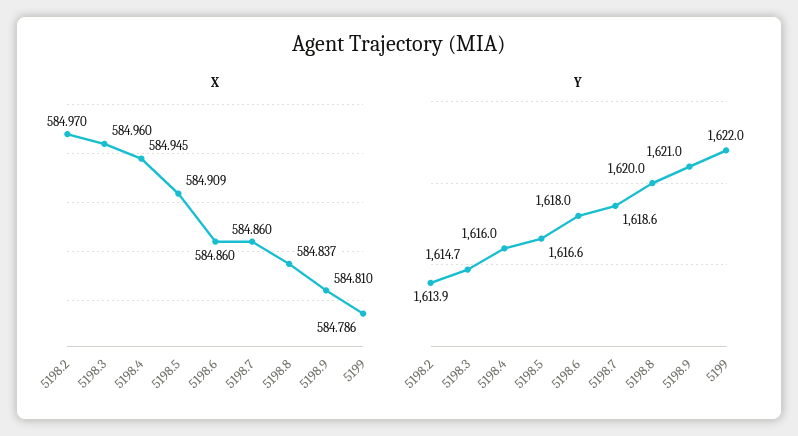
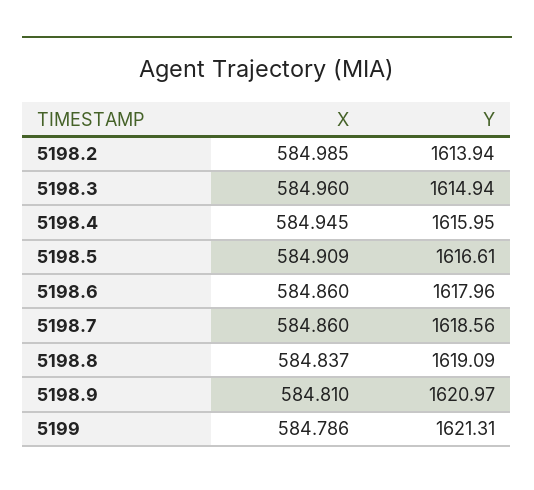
X, 5198.2: 584.97 -> 584.985
Y, 5198.3: 1614.7 -> 1614.94
Y, 5198.8: 1620 -> 1619.09
Y, 5199: 1622 -> 1621.31

